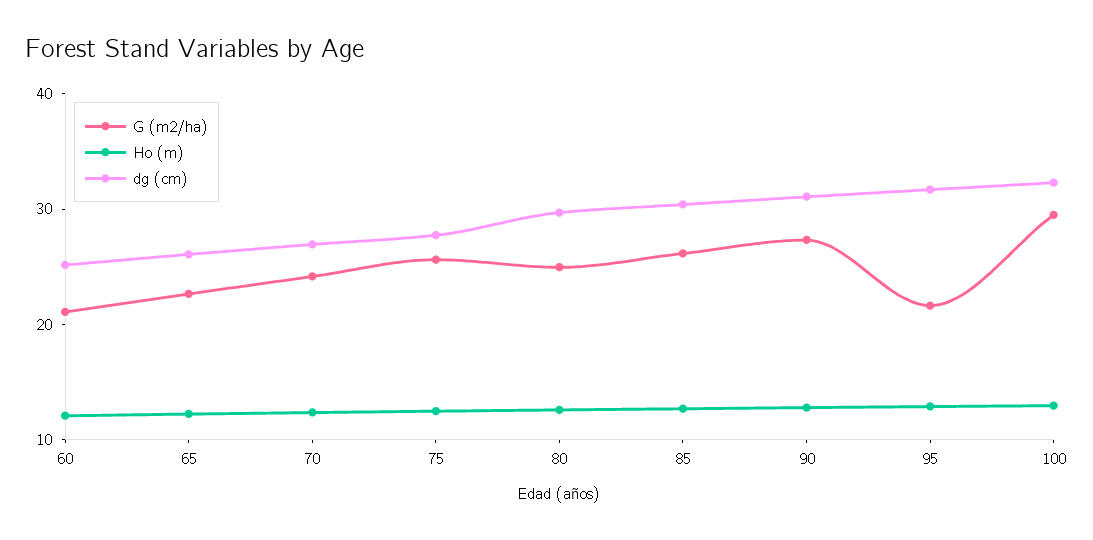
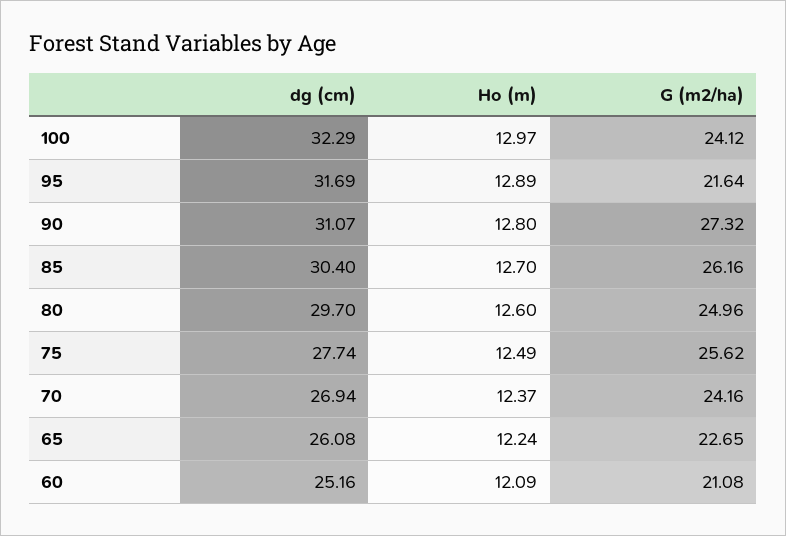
G (m2/ha), 100: 30 -> 24.12

